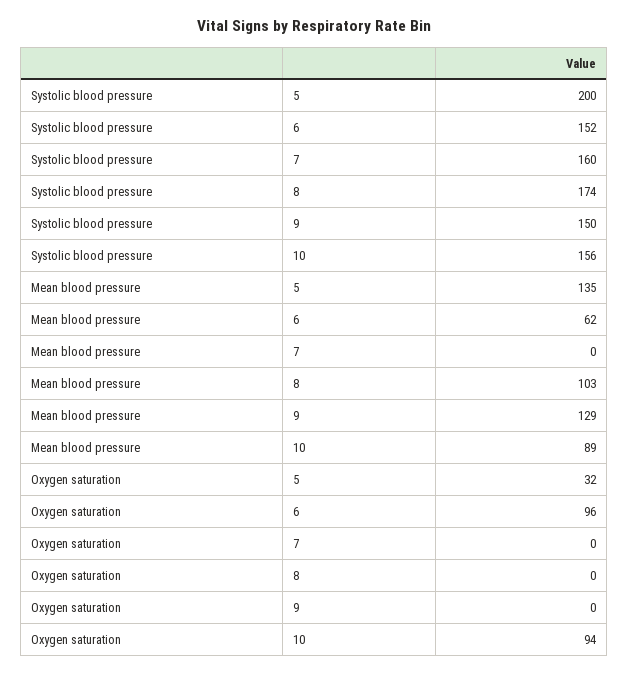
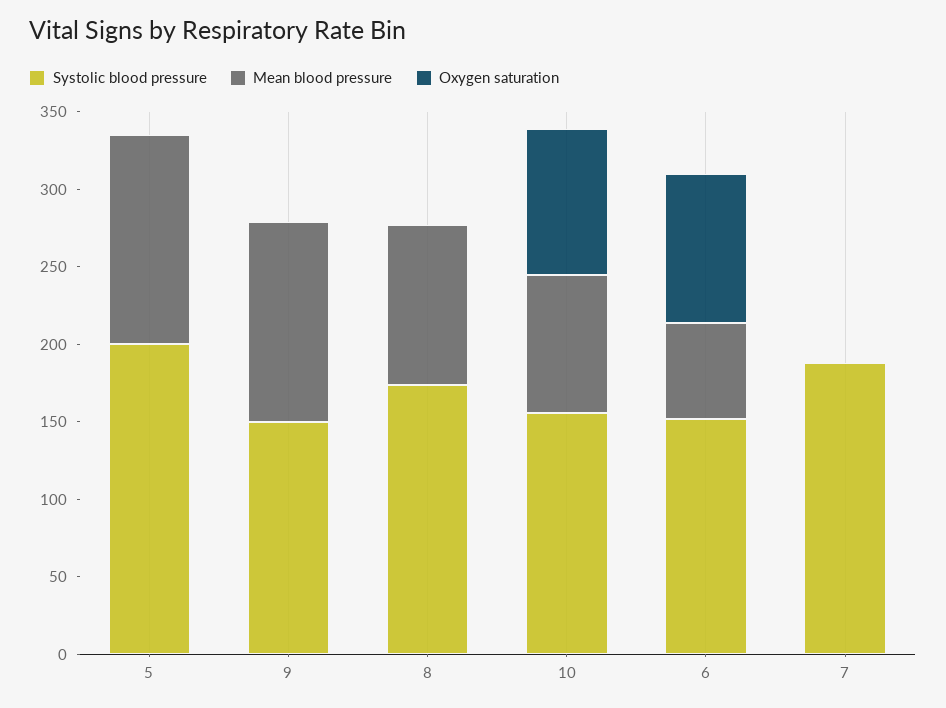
Systolic blood pressure, 7: 160 -> 190
Oxygen saturation, 5: 32 -> 0

